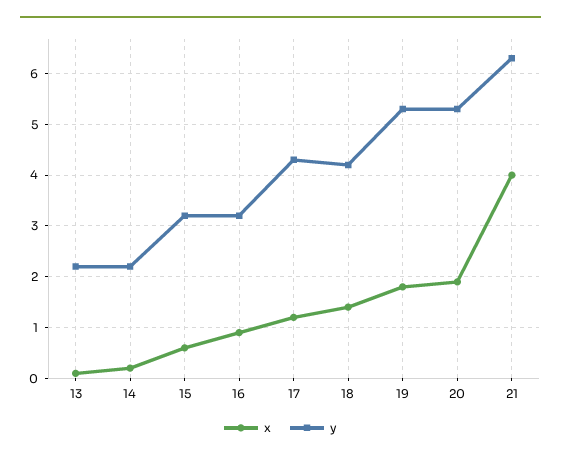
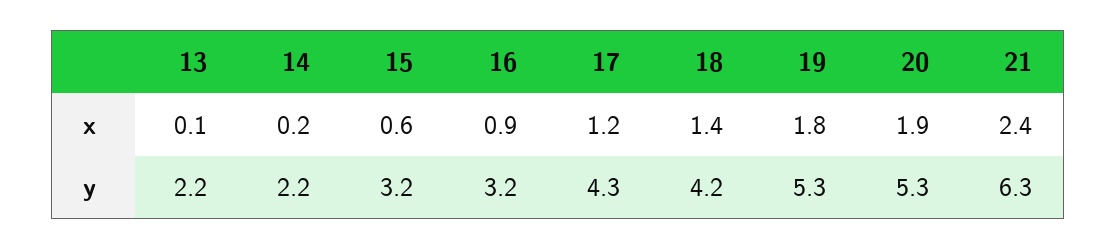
x, 21: 4 -> 2.4

